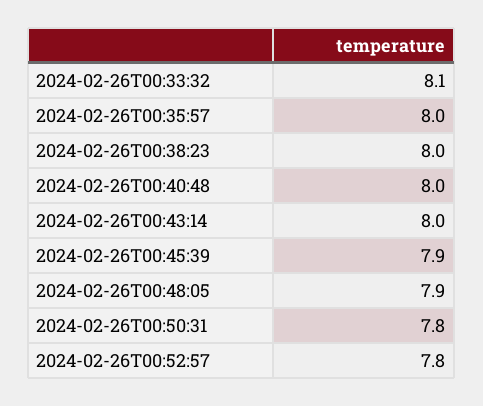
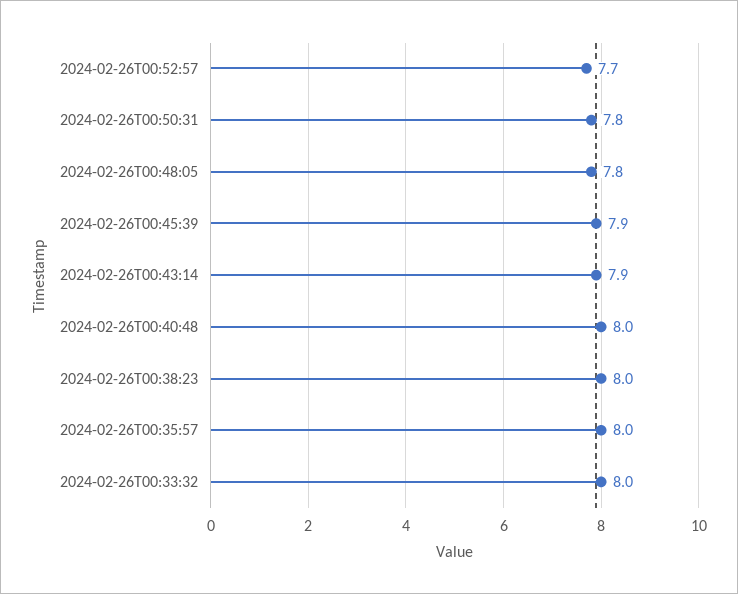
2024-02-26T00:33:32: 8.1 -> 8
2024-02-26T00:43:14: 8 -> 7.9
2024-02-26T00:48:05: 7.9 -> 7.8
2024-02-26T00:52:57: 7.8 -> 7.7

